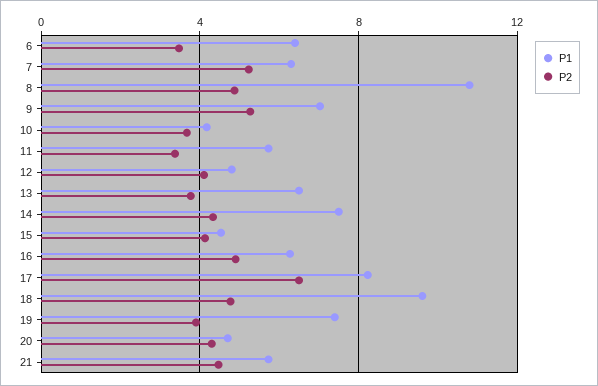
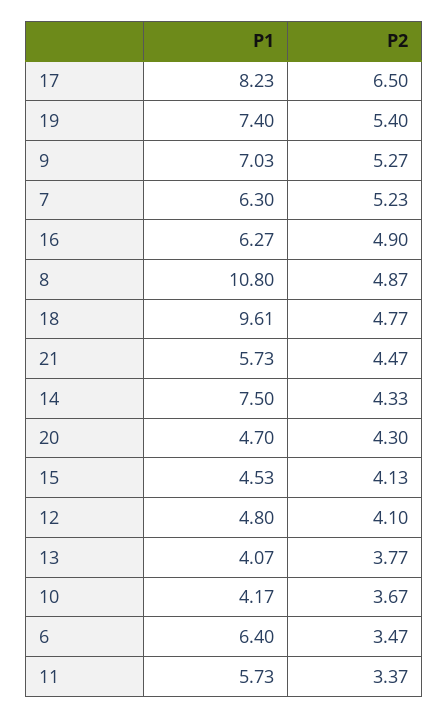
P1, 13: 6.5 -> 4.07
P2, 19: 4 -> 5.4

